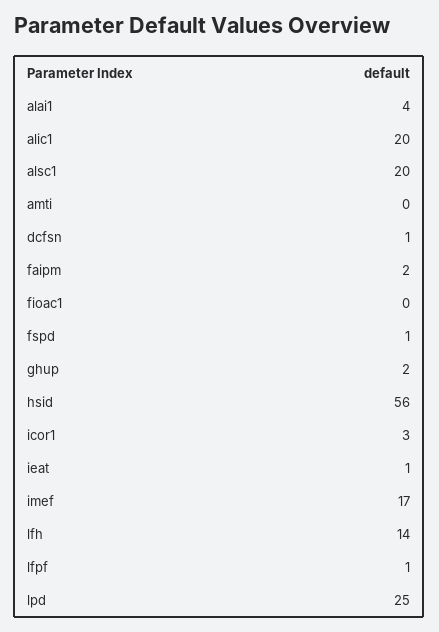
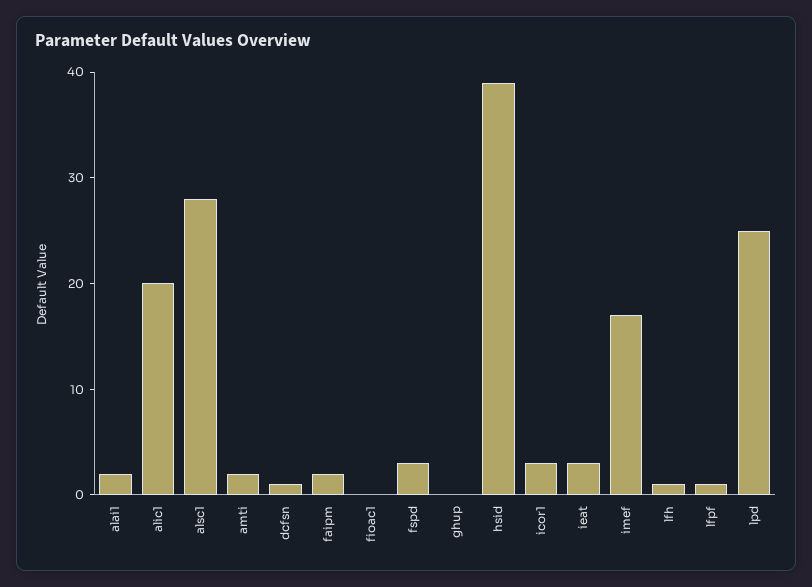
alai1: 4 -> 2
alsc1: 20 -> 28
amti: 0 -> 2
fspd: 1 -> 3
ghup: 2 -> 0
hsid: 56 -> 39
ieat: 1 -> 3
lfh: 14 -> 1

